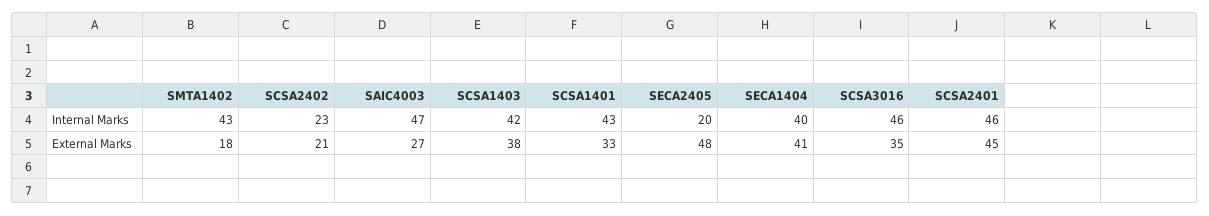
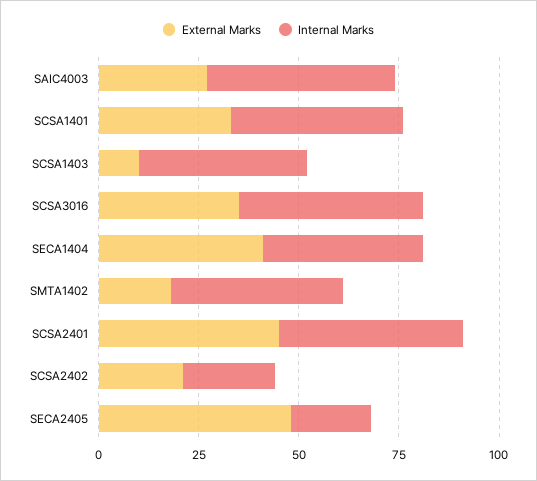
External Marks, SCSA1403: 38 -> 10

